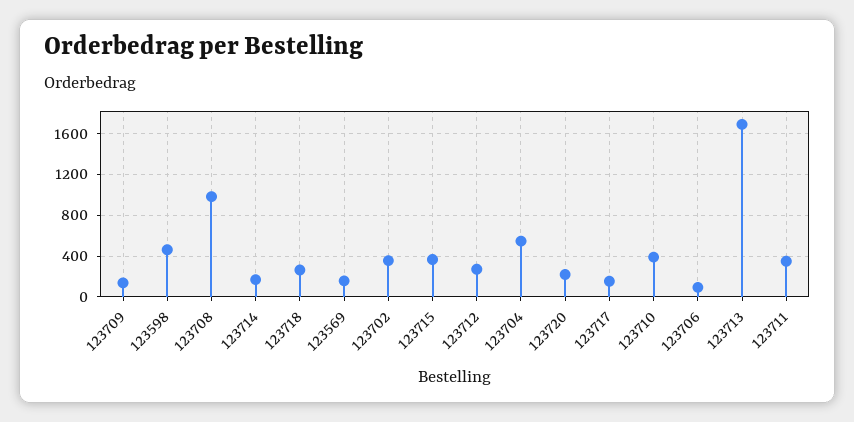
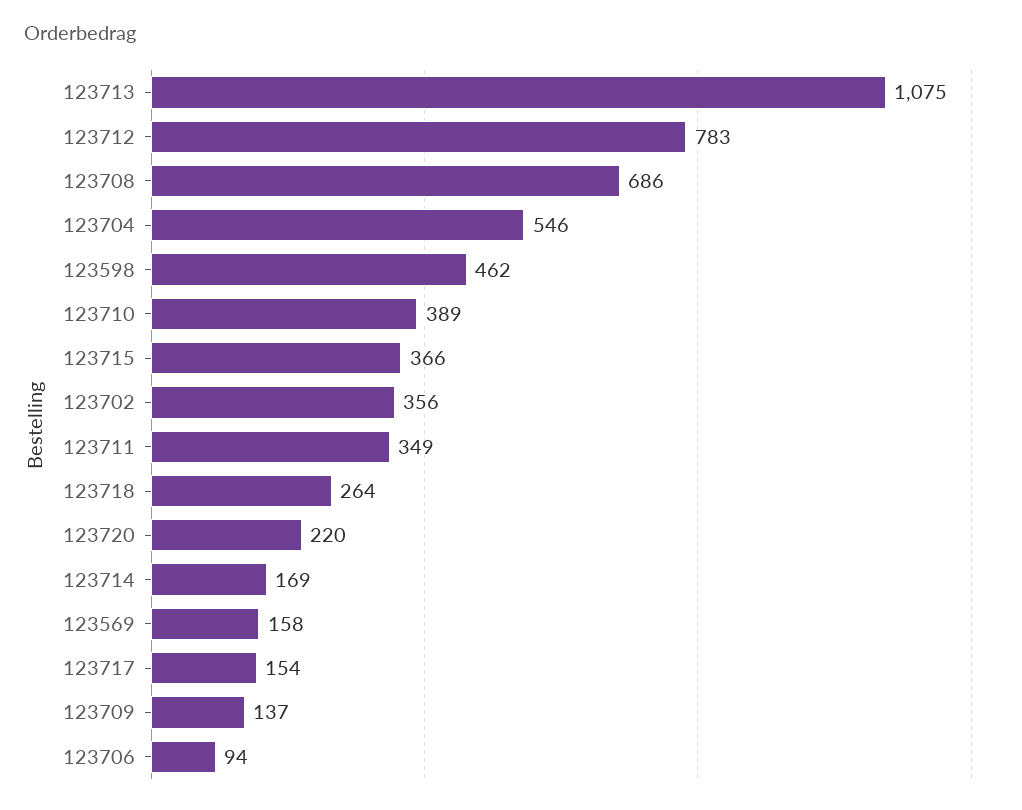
123708: 1000 -> 686
123712: 300 -> 783
123713: 1700 -> 1075

